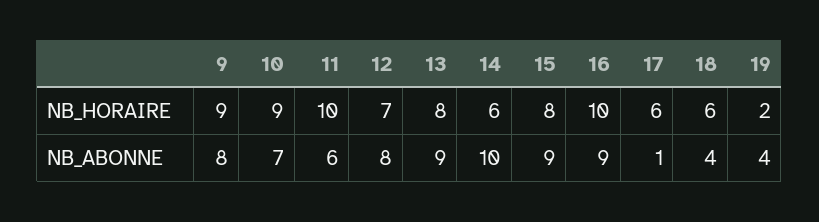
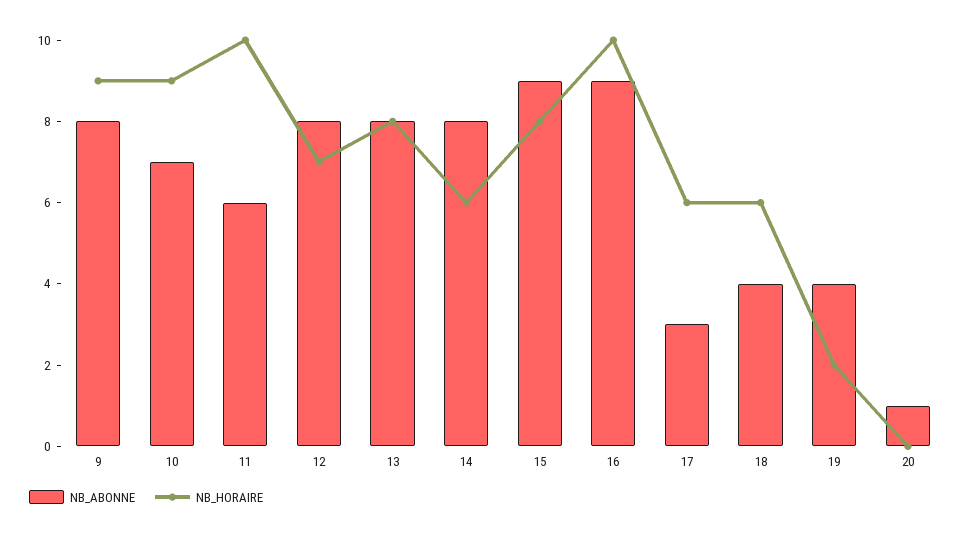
NB_ABONNE, 13: 9 -> 8
NB_ABONNE, 14: 10 -> 8
NB_ABONNE, 17: 1 -> 3
NB_ABONNE, 20: none -> 1
NB_HORAIRE, 20: none -> 0

